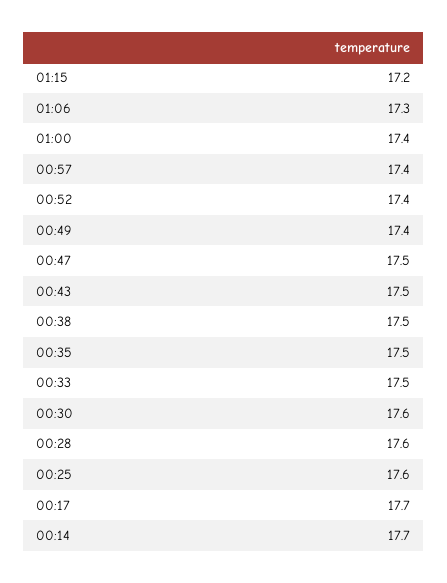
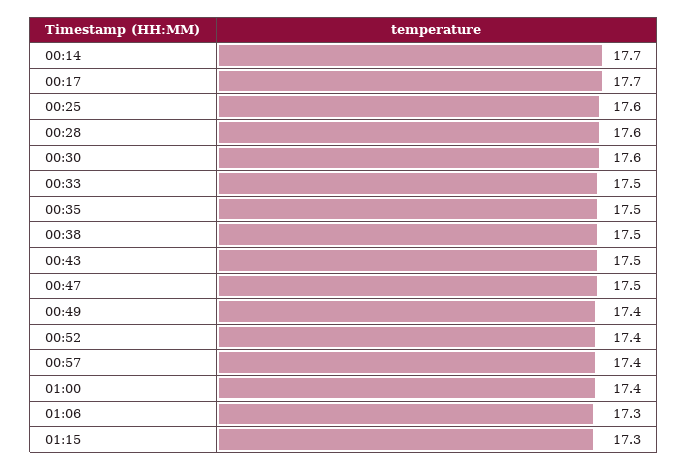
01:15: 17.2 -> 17.3

